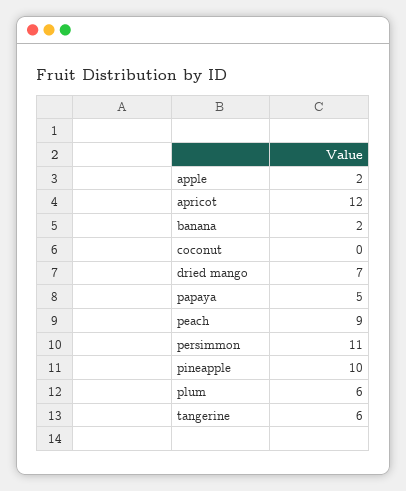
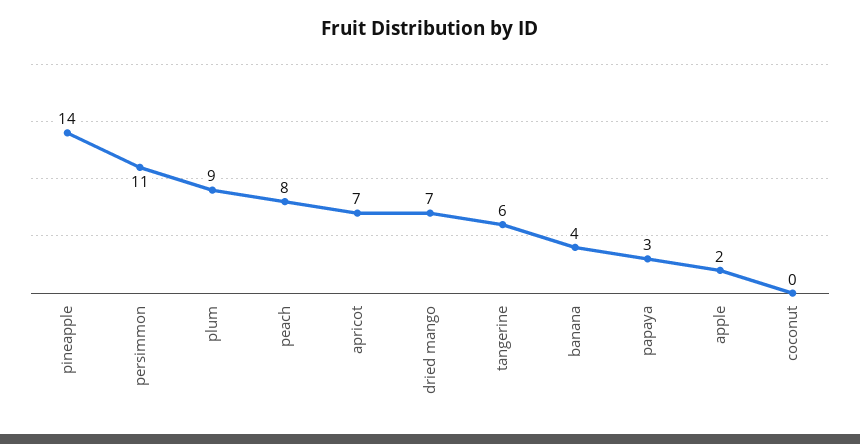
apricot: 12 -> 7
banana: 2 -> 4
papaya: 5 -> 3
peach: 9 -> 8
pineapple: 10 -> 14
plum: 6 -> 9

